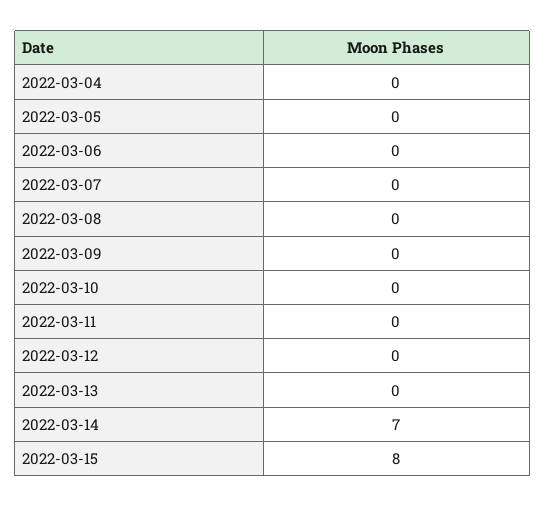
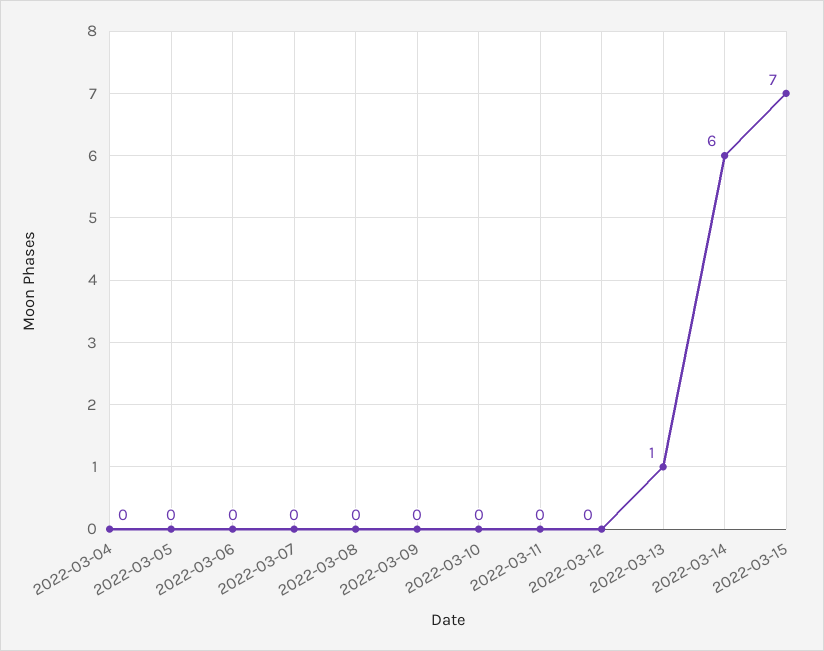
2022-03-13: 0 -> 1
2022-03-14: 7 -> 6
2022-03-15: 8 -> 7

